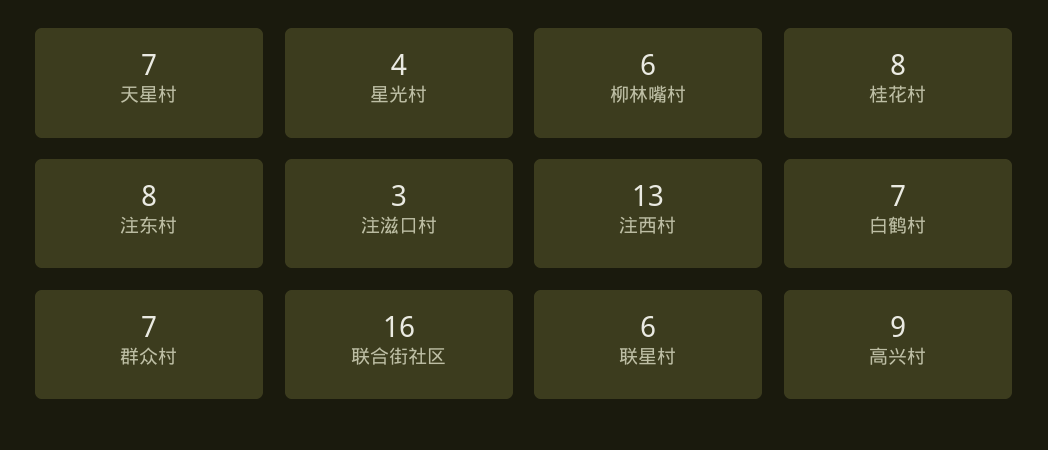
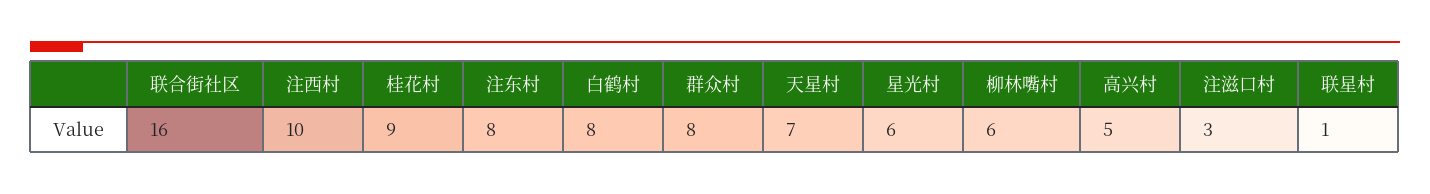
星光村: 4 -> 6
桂花村: 8 -> 9
注西村: 13 -> 10
白鹤村: 7 -> 8
群众村: 7 -> 8
联星村: 6 -> 1
高兴村: 9 -> 5

